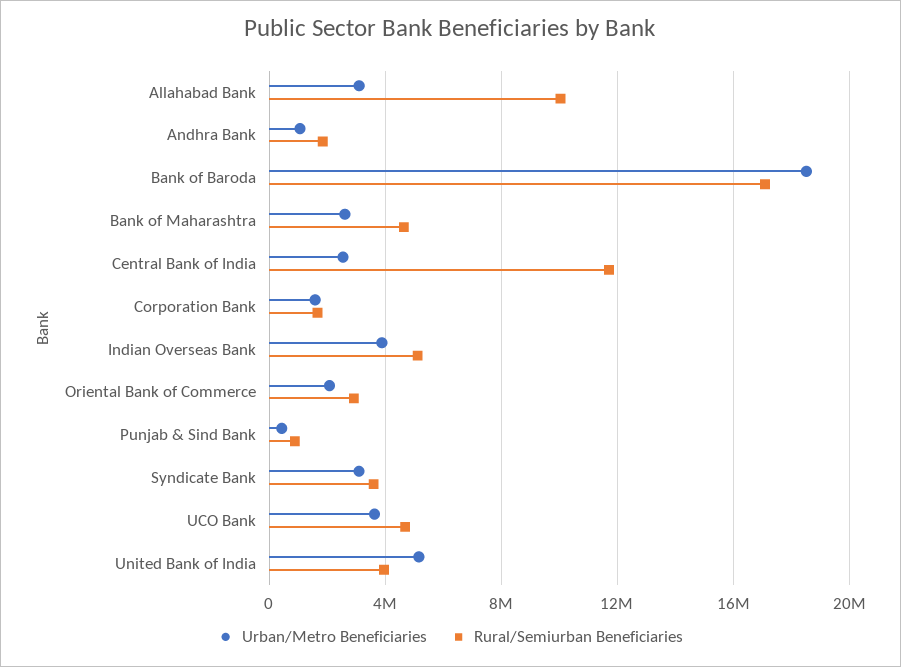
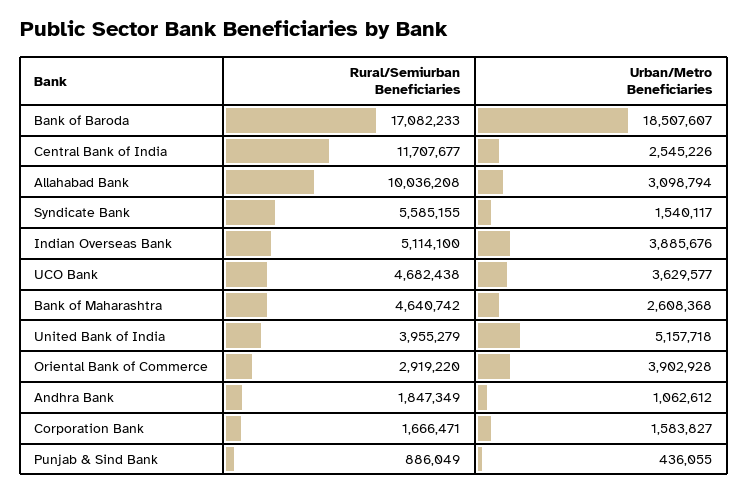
Urban/Metro Beneficiaries, Oriental Bank of Commerce: 2000000 -> 3902928
Urban/Metro Beneficiaries, Syndicate Bank: 3000000 -> 1540117
Rural/Semiurban Beneficiaries, Syndicate Bank: 3500000 -> 5585155

